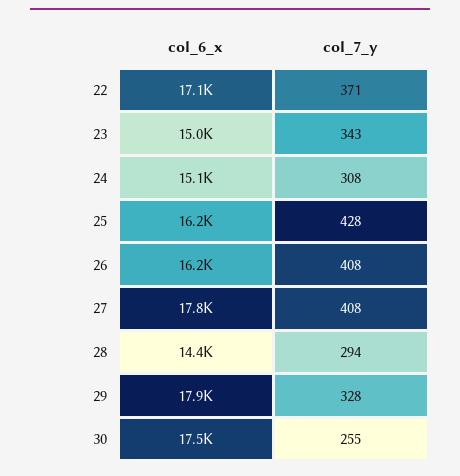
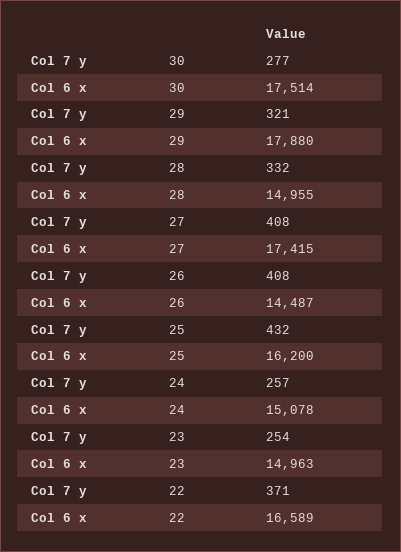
col_6_x, 22: 17100 -> 16589
col_7_y, 23: 343 -> 254
col_7_y, 24: 308 -> 257
col_7_y, 25: 428 -> 432
col_6_x, 26: 16200 -> 14487
col_6_x, 27: 17800 -> 17415
col_6_x, 28: 14400 -> 14955
col_7_y, 28: 294 -> 332
col_7_y, 29: 328 -> 321
col_7_y, 30: 255 -> 277

